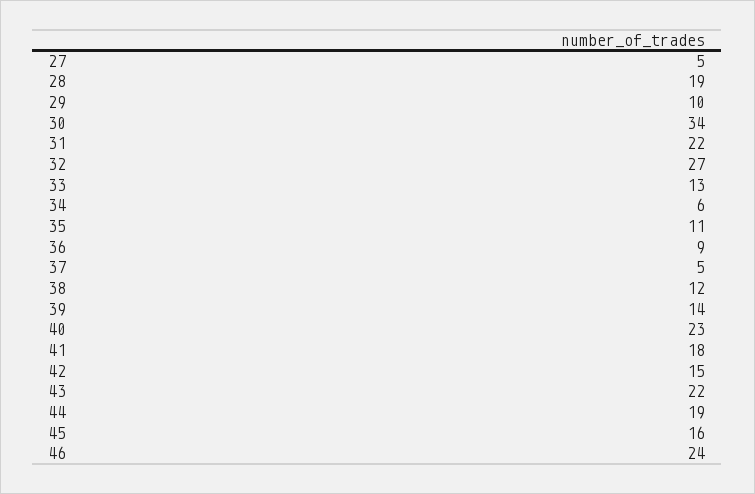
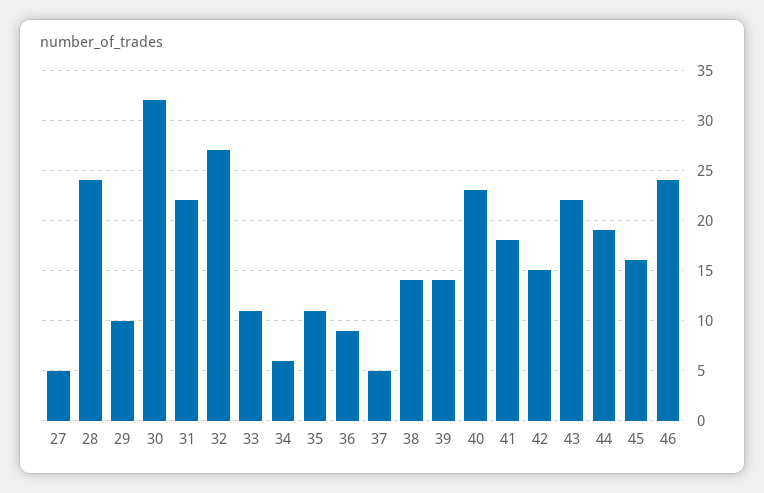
28: 19 -> 24
30: 34 -> 32
33: 13 -> 11
38: 12 -> 14

